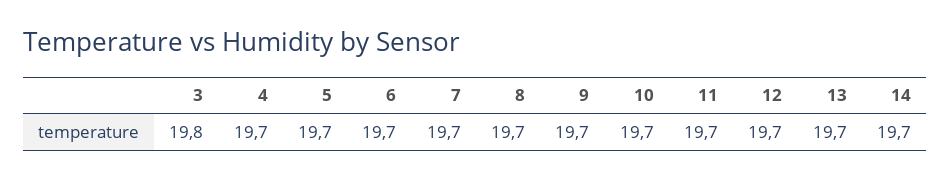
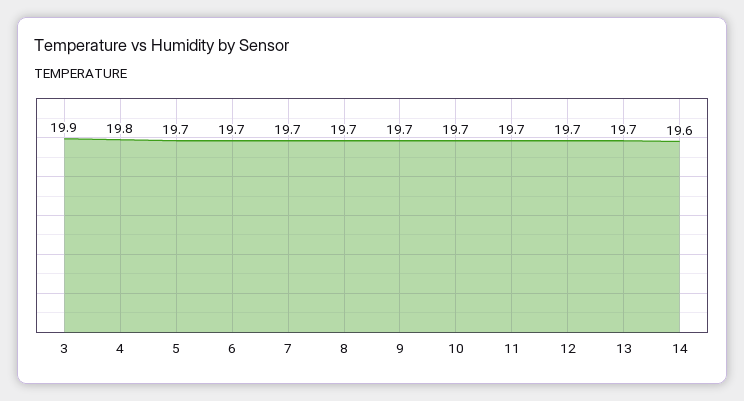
3: 19.8 -> 19.9
4: 19.7 -> 19.8
14: 19.7 -> 19.6

